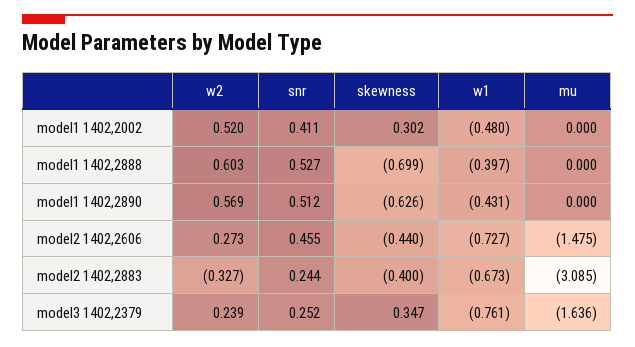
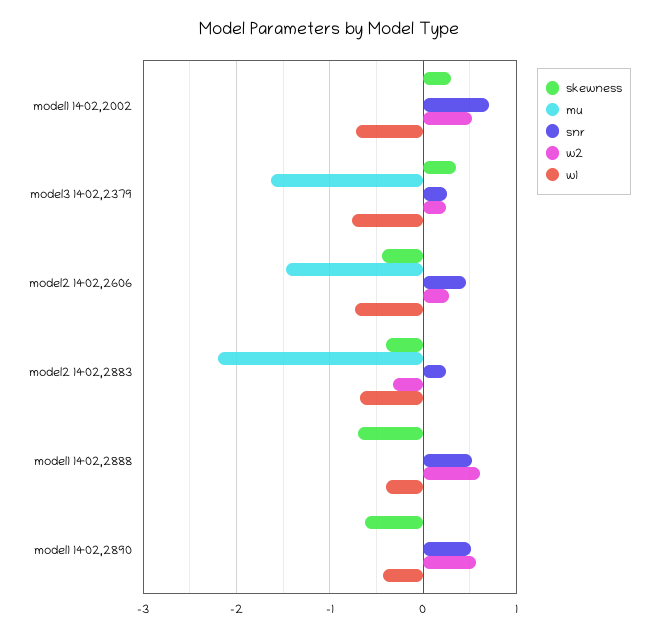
snr, model1 1402,2002: 0.411 -> 0.7
w1, model1 1402,2002: -0.48 -> -0.7
mu, model2 1402,2883: -3.085 -> -2.2

